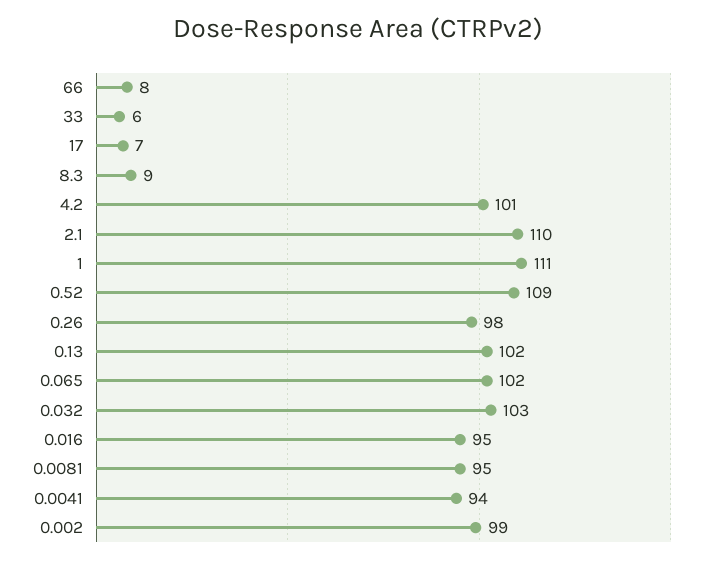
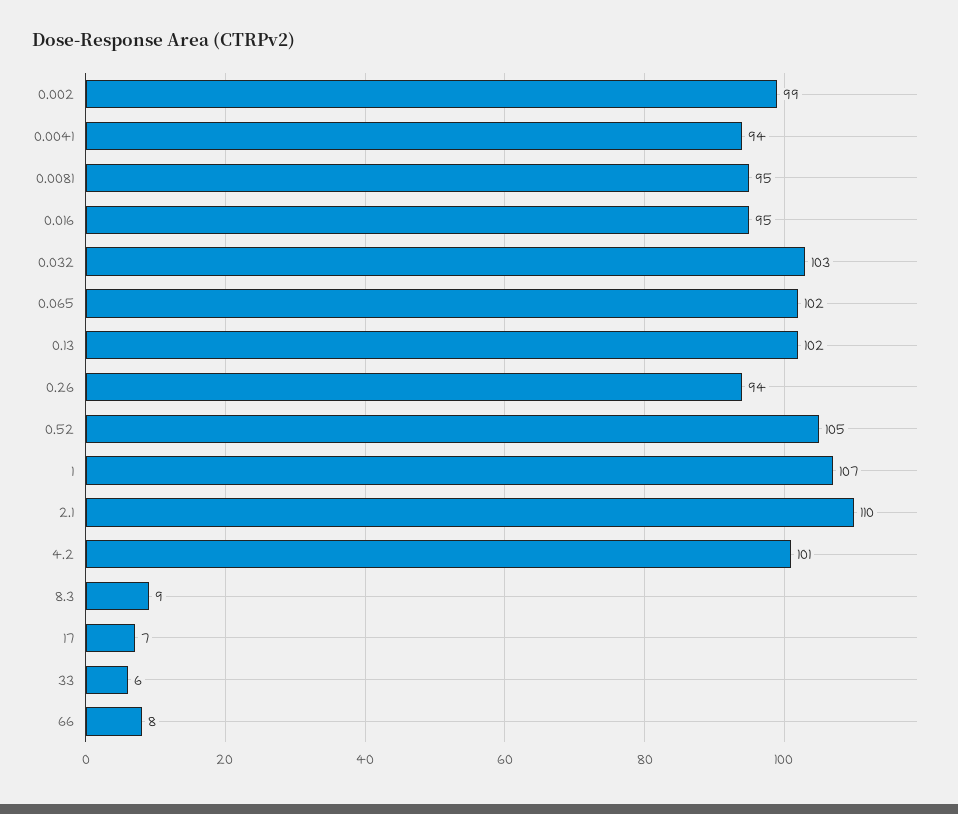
1: 111 -> 107
0.52: 109 -> 105
0.26: 98 -> 94

